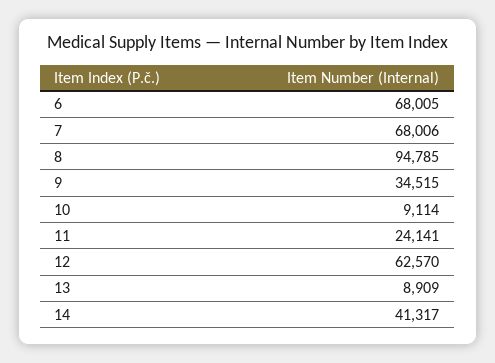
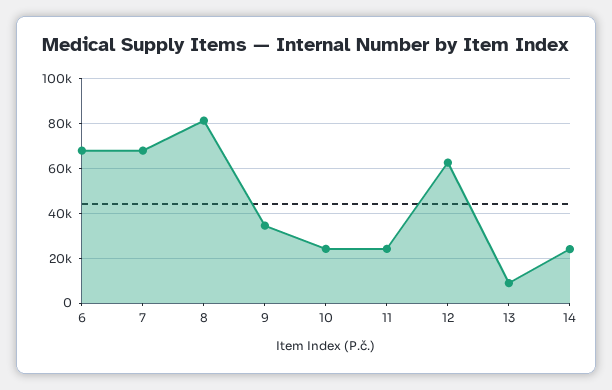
8: 94785 -> 80000
10: 9114 -> 25000
14: 41317 -> 25000

